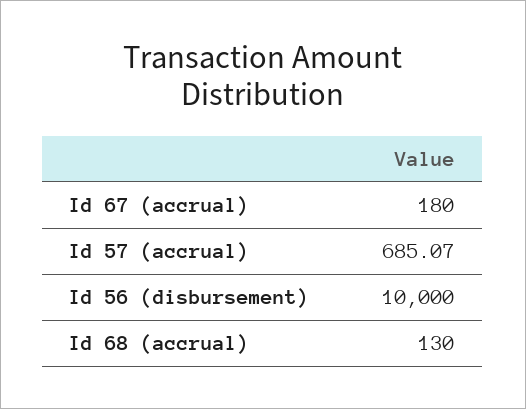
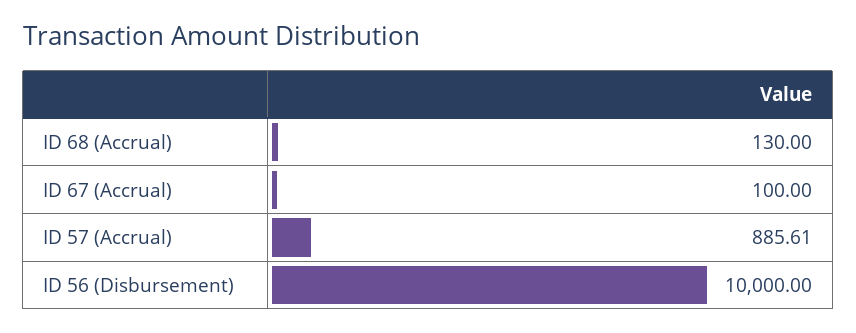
Id 67 (accrual): 180 -> 100
Id 57 (accrual): 685.07 -> 885.61

